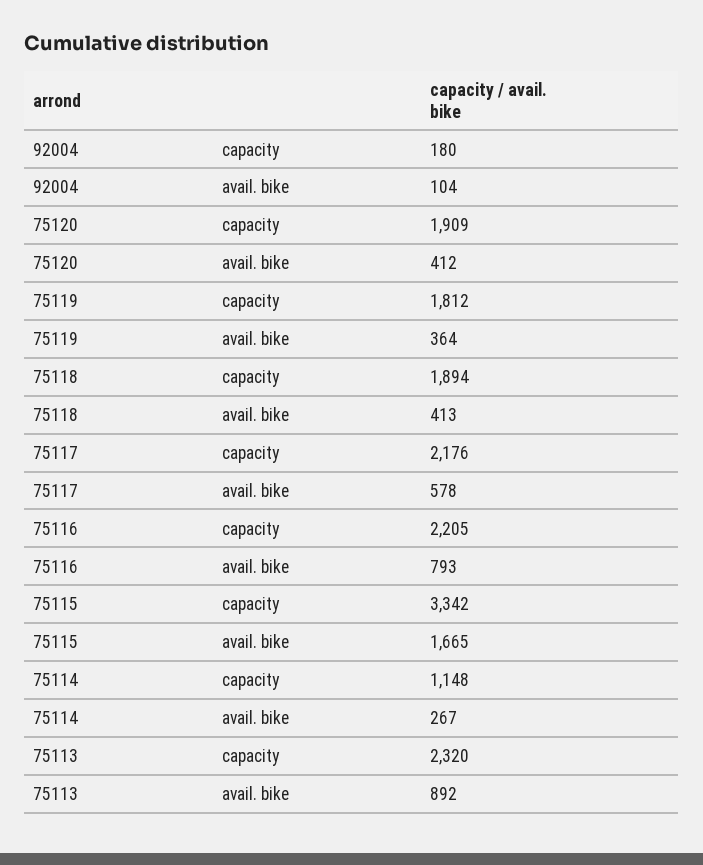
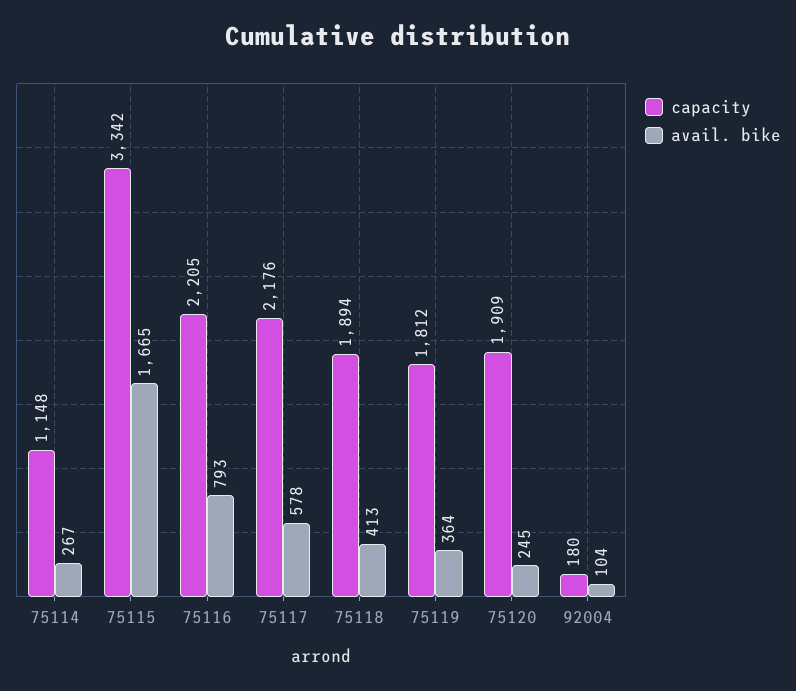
avail. bike, 75120: 412 -> 245
capacity, 75113: 2320 -> none
avail. bike, 75113: 892 -> none

